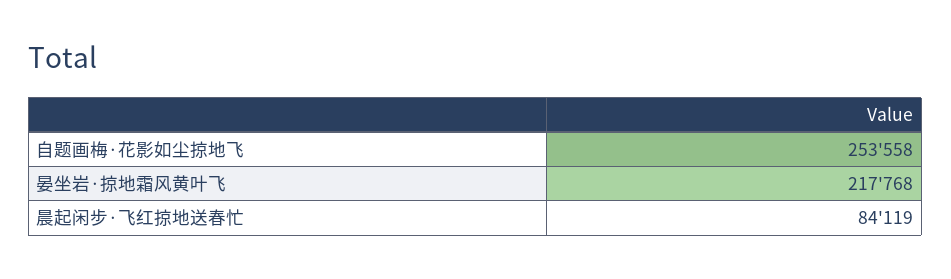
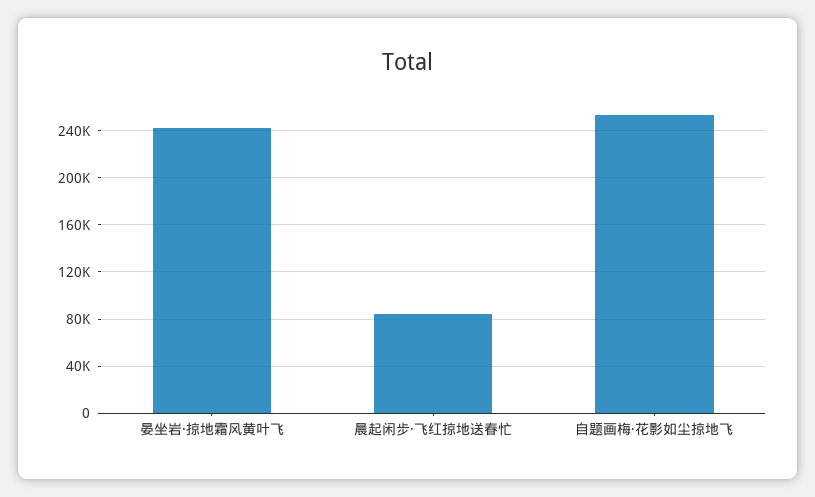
晏坐岩·掠地霜风黄叶飞: 217768 -> 240000

